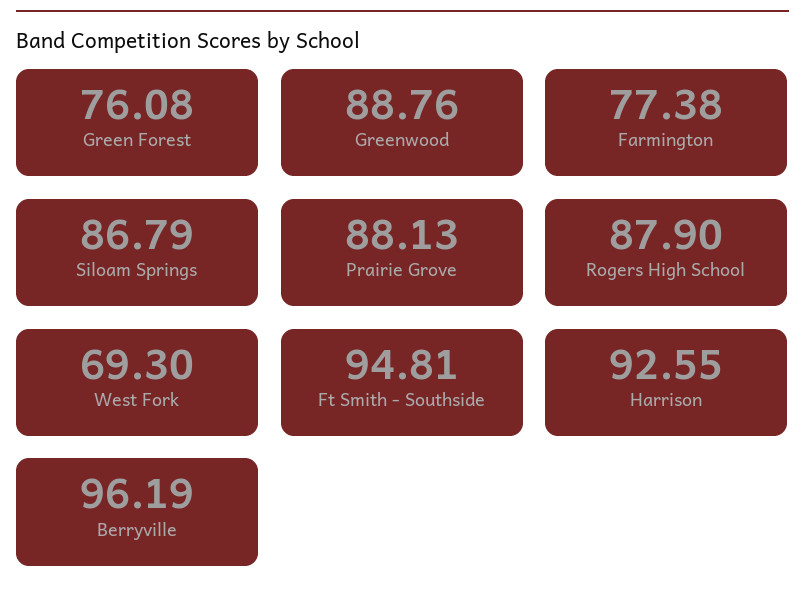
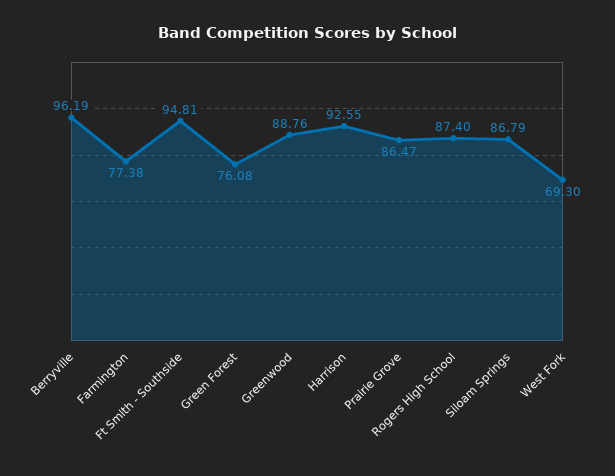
Prairie Grove: 88.13 -> 86.47
Rogers High School: 87.9 -> 87.4

